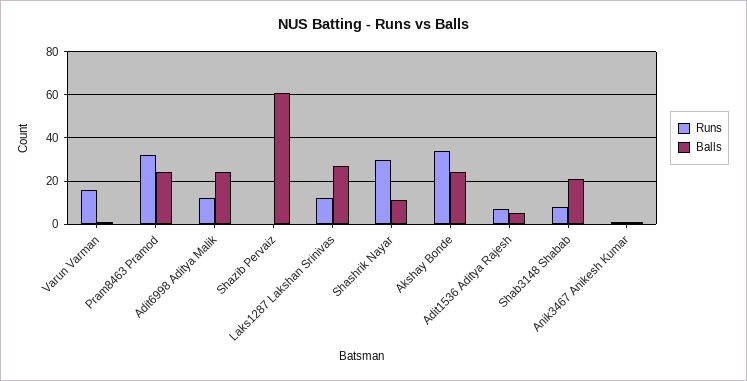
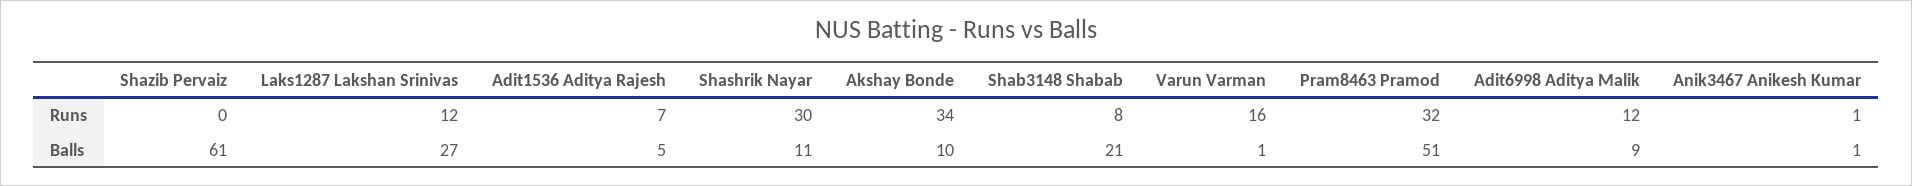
Balls, Pram8463 Pramod: 25 -> 51
Balls, Adit6998 Aditya Malik: 25 -> 9
Balls, Akshay Bonde: 25 -> 10

